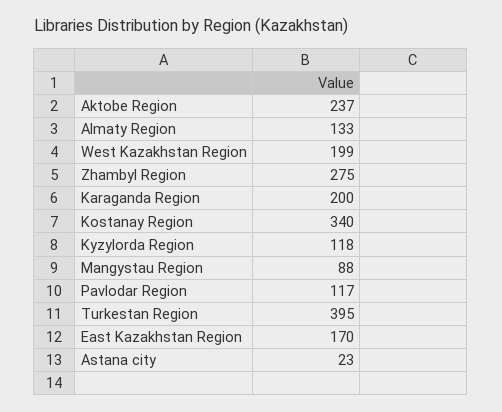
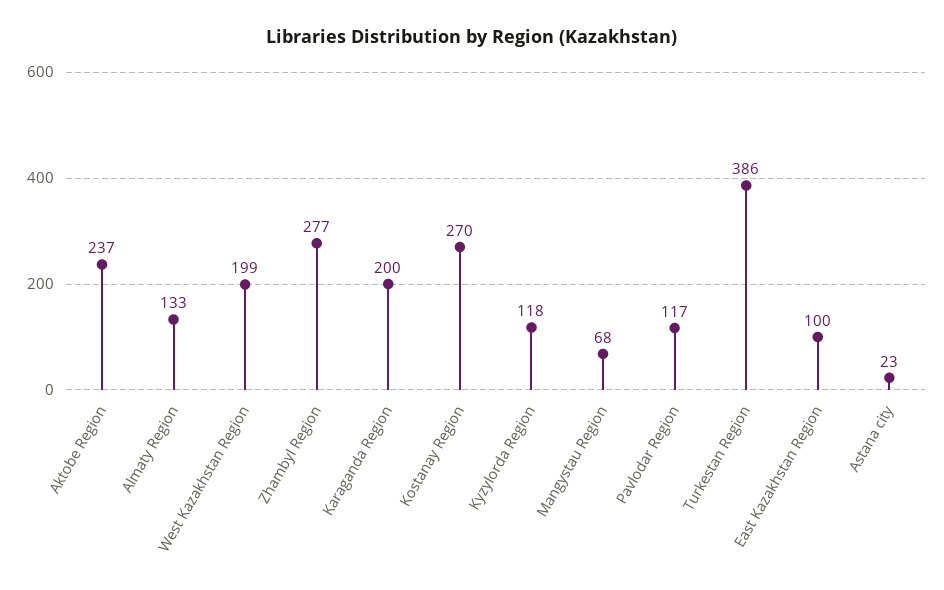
Zhambyl Region: 275 -> 277
Kostanay Region: 340 -> 270
Mangystau Region: 88 -> 68
Turkestan Region: 395 -> 386
East Kazakhstan Region: 170 -> 100

